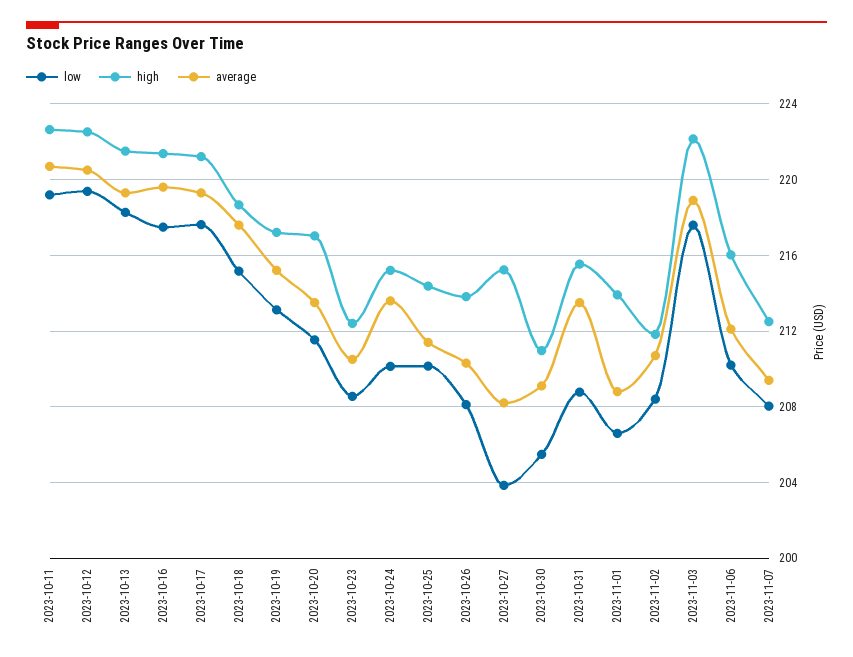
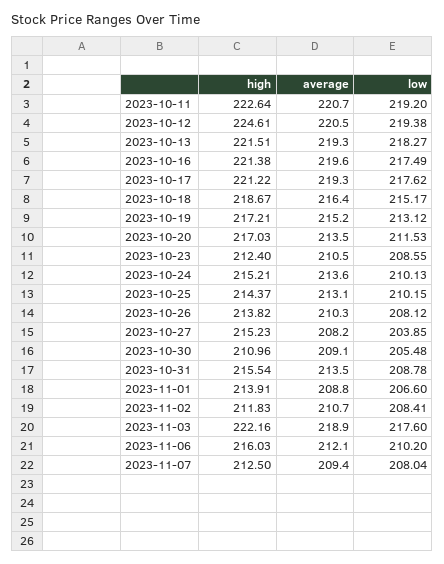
high, 2023-10-12: 222.5 -> 224.61
average, 2023-10-18: 217.5 -> 216.4
average, 2023-10-25: 211.5 -> 213.1

